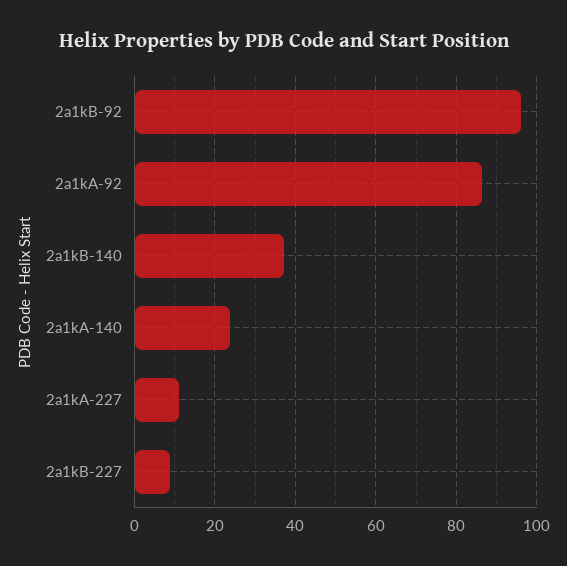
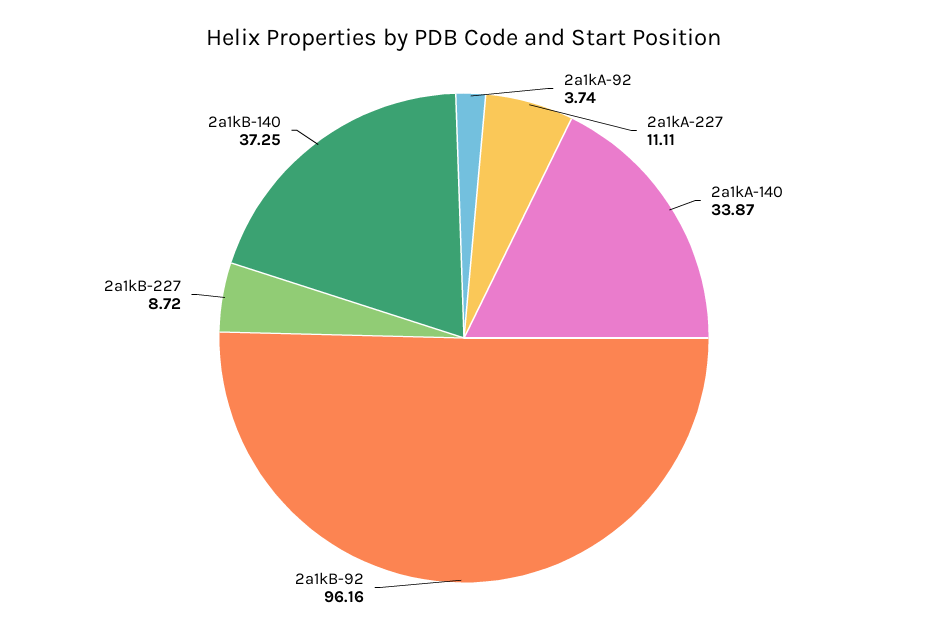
2a1kA-92: 86 -> 3.74
2a1kA-140: 24 -> 33.87

